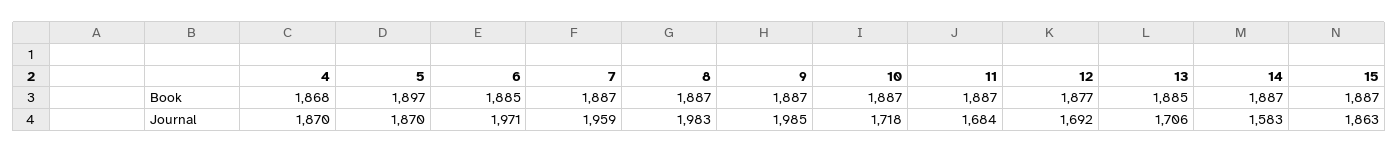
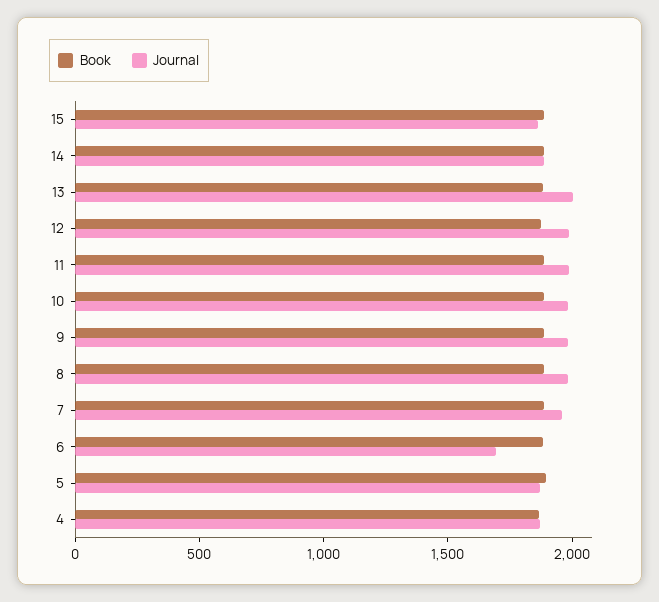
Journal, 6: 1971 -> 1700
Journal, 10: 1718 -> 2000
Journal, 11: 1684 -> 2000
Journal, 12: 1692 -> 2000
Journal, 13: 1706 -> 2000
Journal, 14: 1583 -> 1900

